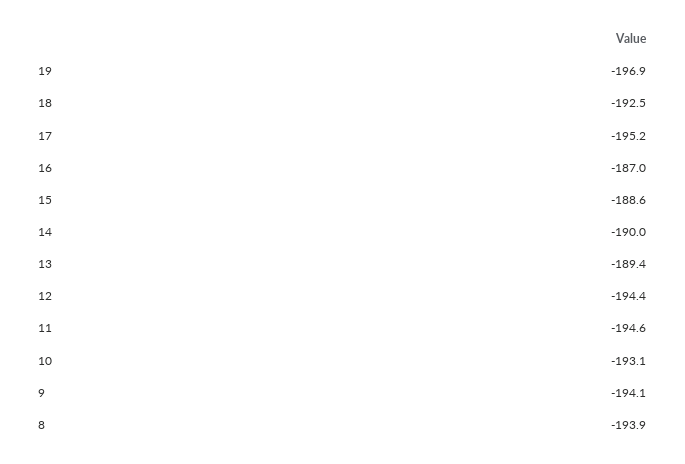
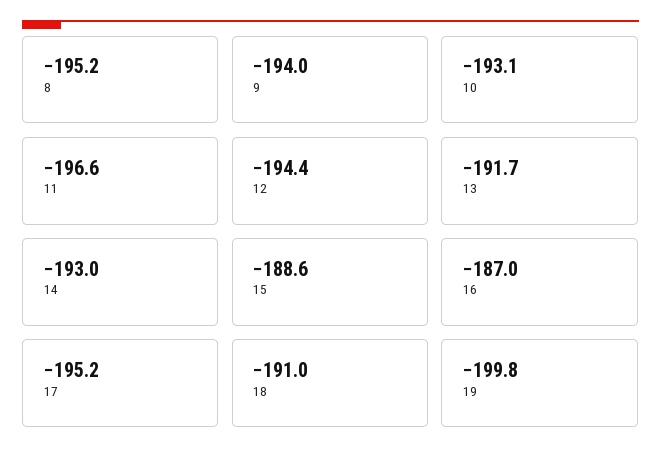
19: -196.9 -> -199.8
18: -192.5 -> -191
14: -190 -> -193
13: -189.4 -> -191.7
11: -194.6 -> -196.6
9: -194.1 -> -194
8: -193.9 -> -195.2

